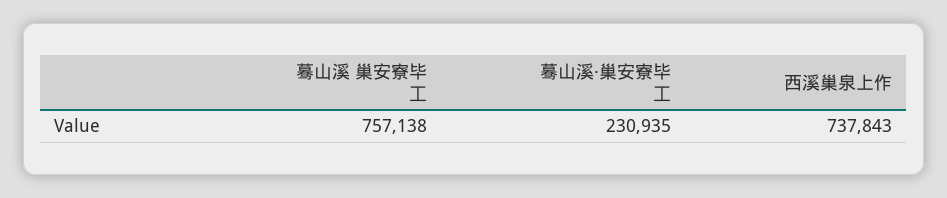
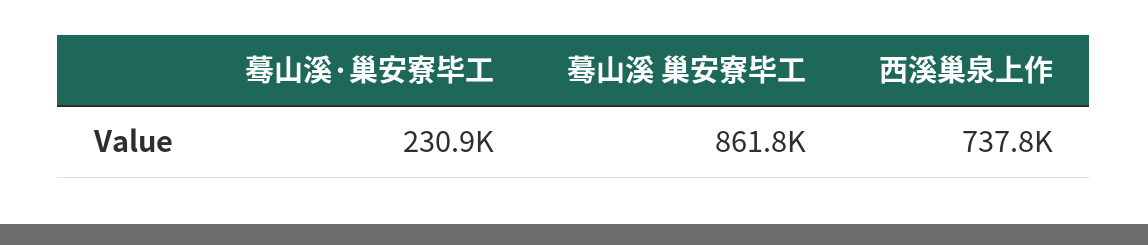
蓦山溪 巢安寮毕工: 757138 -> 861800

